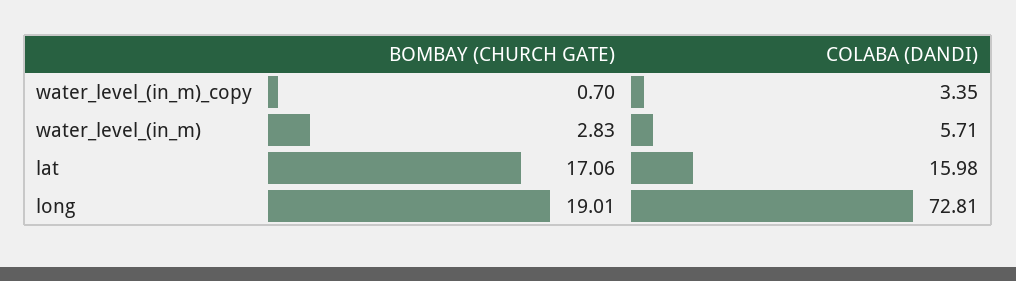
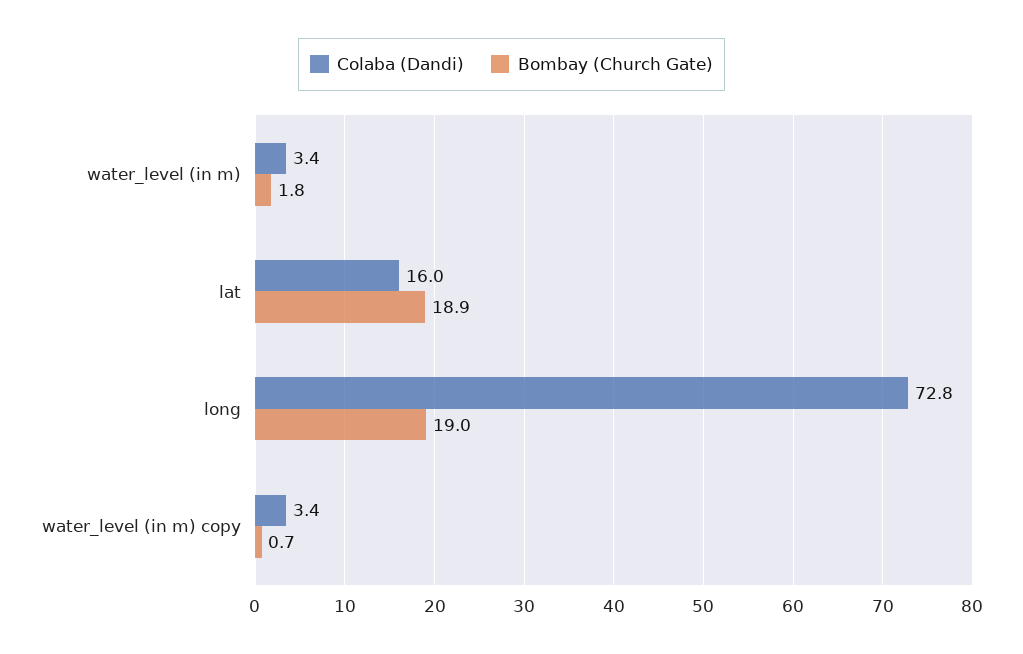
BOMBAY (CHURCH GATE), water_level_(in_m): 2.83 -> 1.8
COLABA (DANDI), water_level_(in_m): 5.71 -> 3.4
BOMBAY (CHURCH GATE), lat: 17.06 -> 18.9

